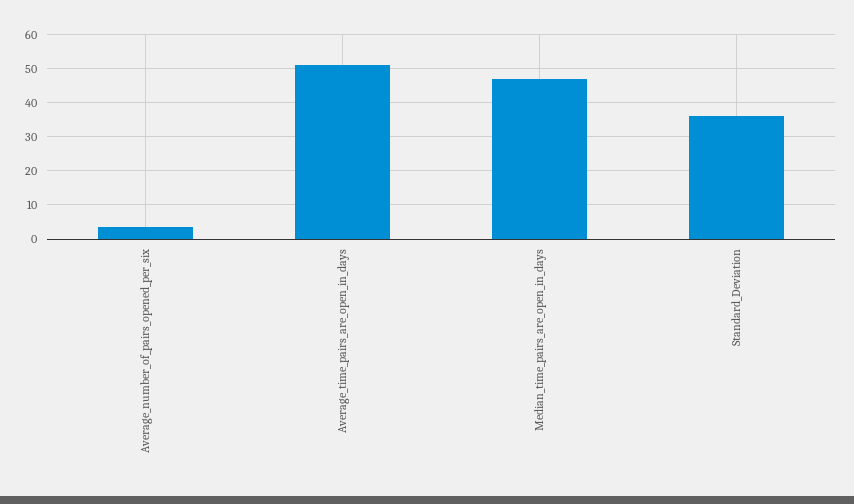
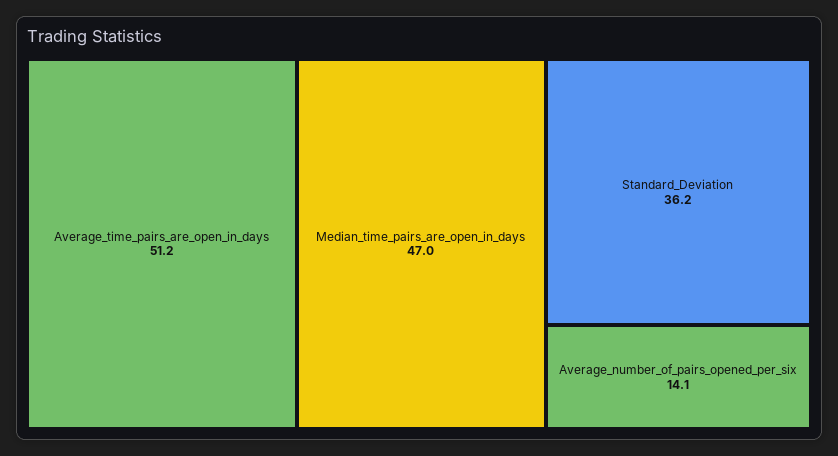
Average_number_of_pairs_opened_per_six: 4 -> 14.1

